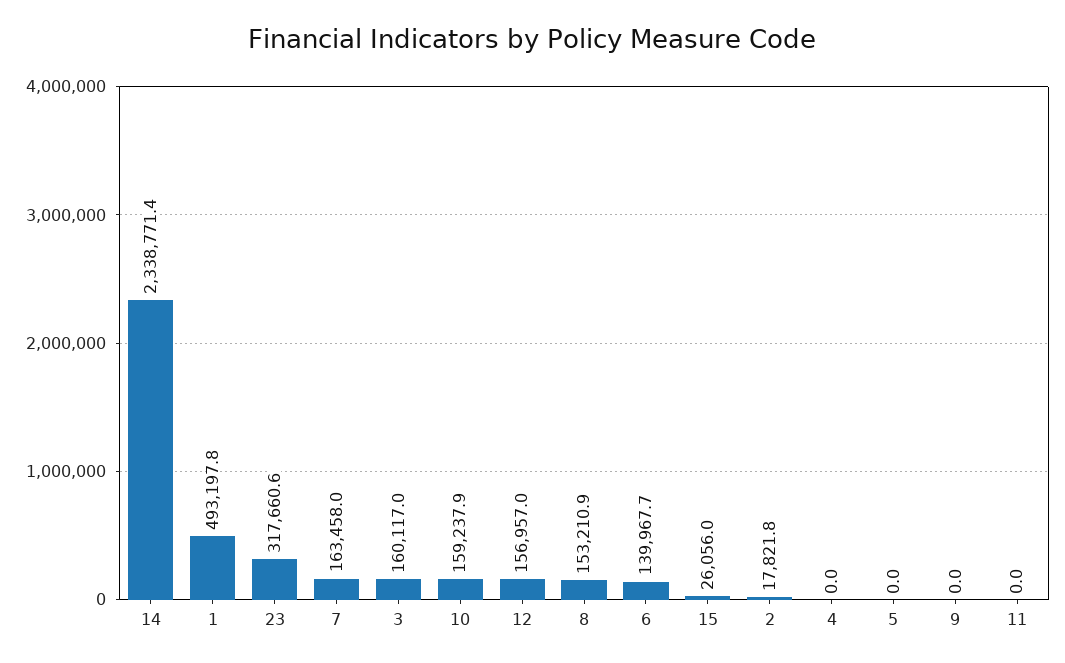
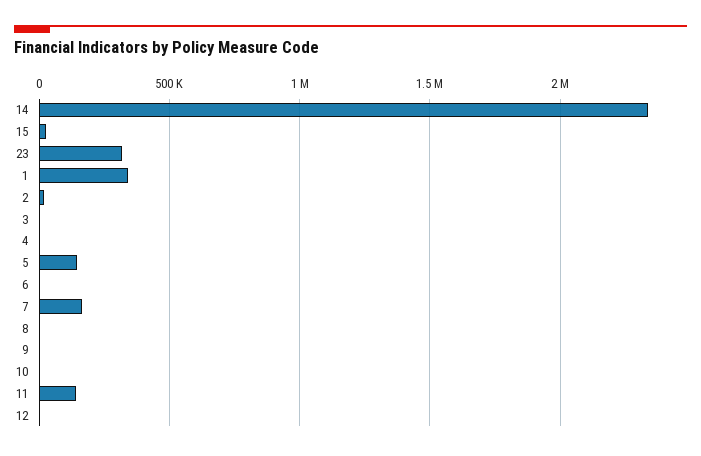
1: 493197.8 -> 350000
3: 160117 -> 0
10: 159237.9 -> 0
12: 156957 -> 0
8: 153210.9 -> 0
6: 139967.7 -> 0
5: 0 -> 150000
11: 0 -> 150000

